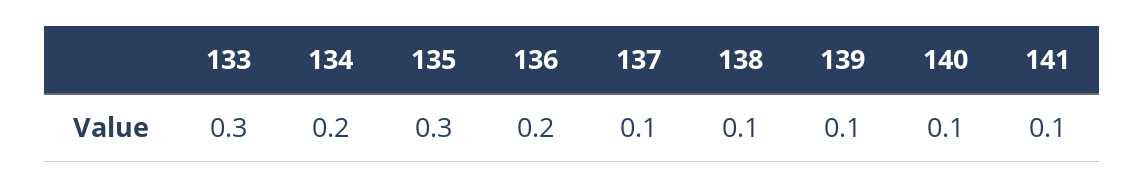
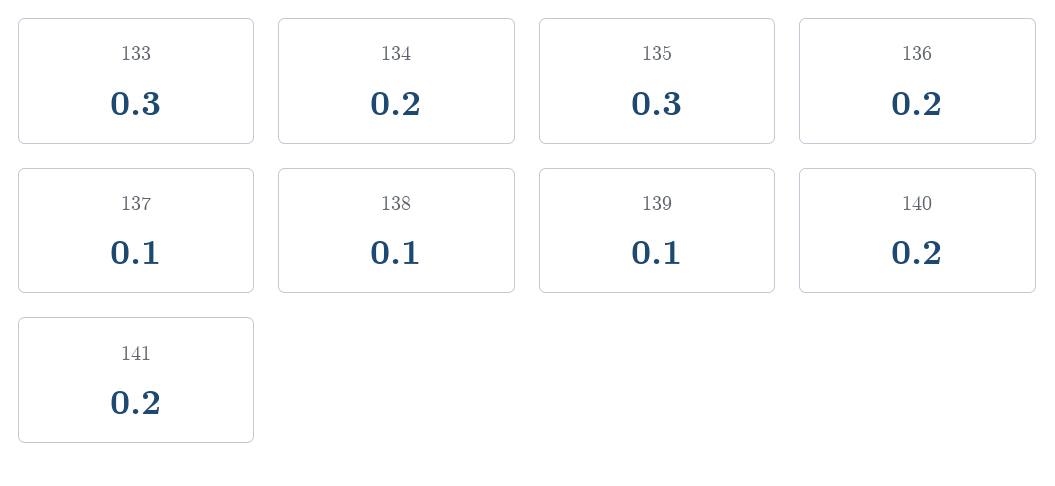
140: 0.1 -> 0.2
141: 0.1 -> 0.2

